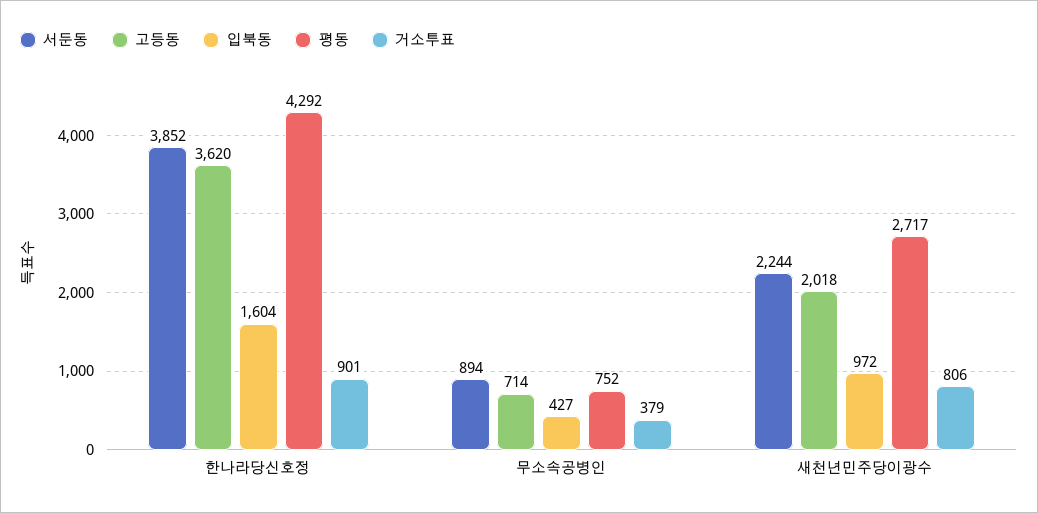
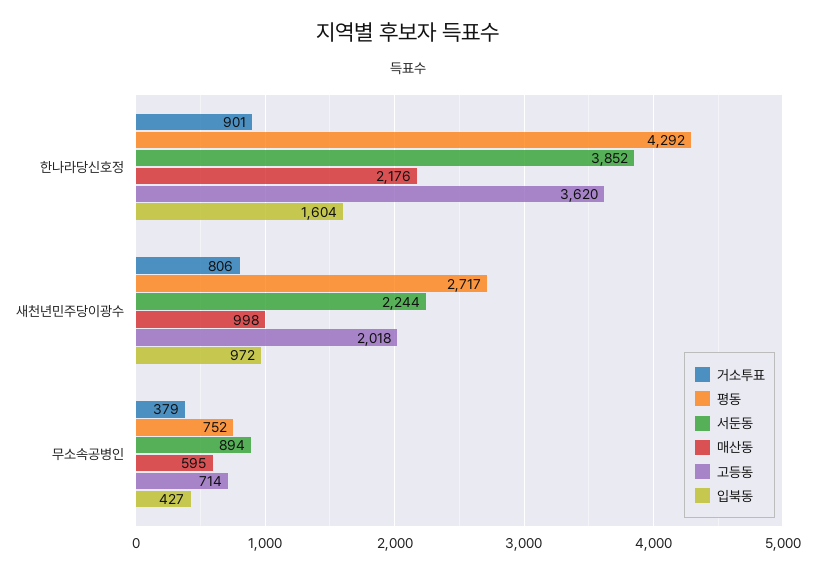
매산동, 한나라당신호정: none -> 2176
매산동, 새천년민주당이광수: none -> 998
매산동, 무소속공병인: none -> 595

